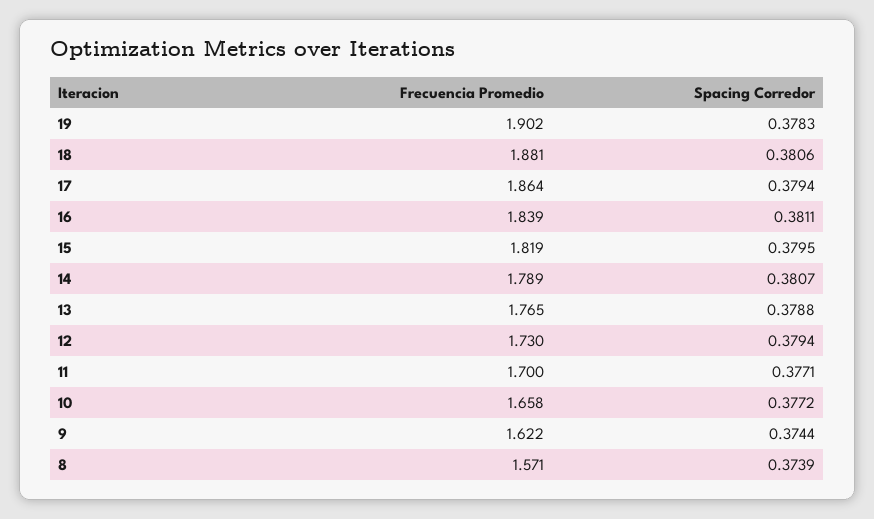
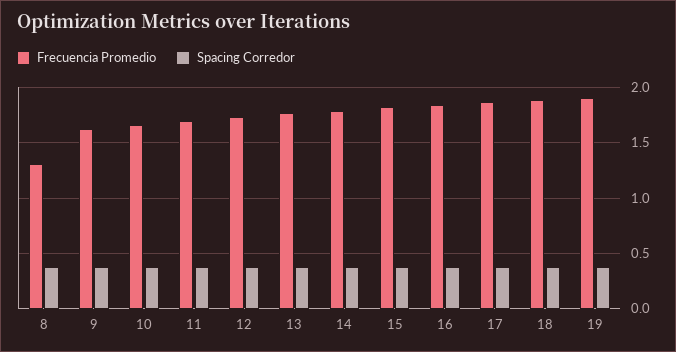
Frecuencia Promedio, 8: 1.571 -> 1.3

